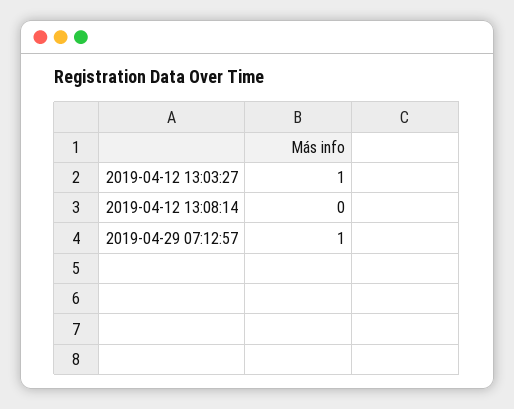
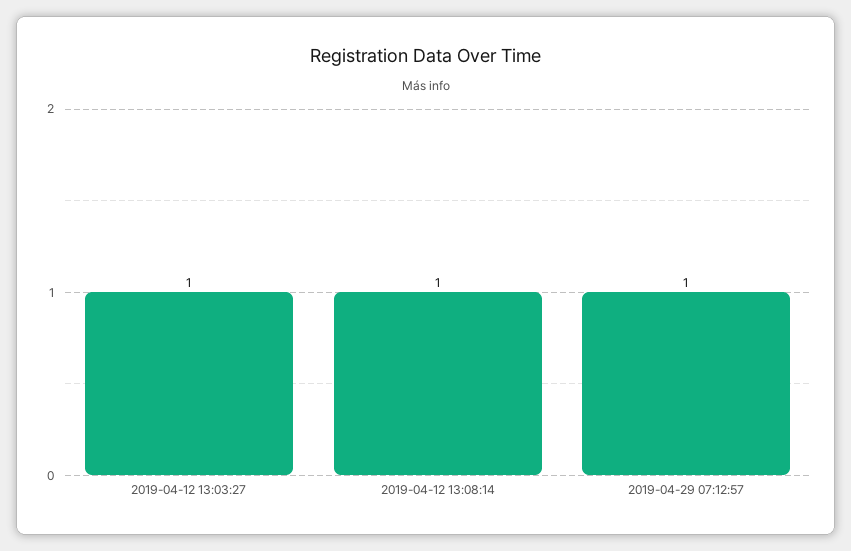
2019-04-12 13:08:14: 0 -> 1

